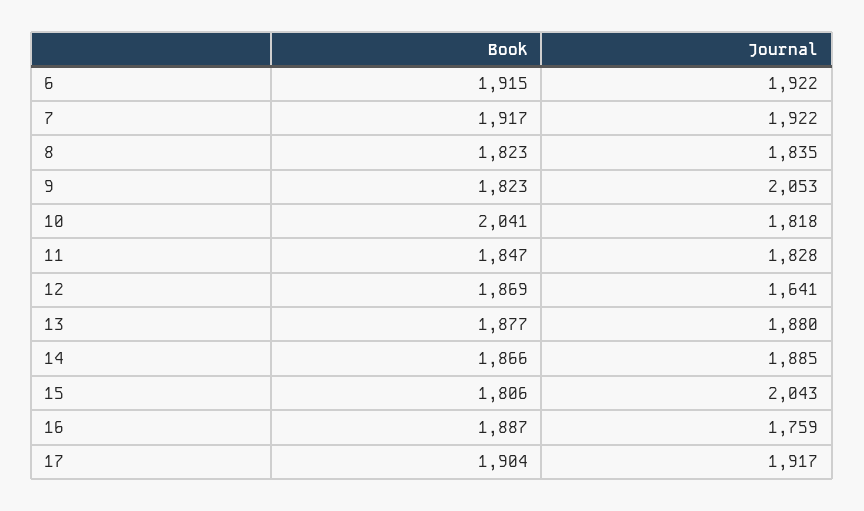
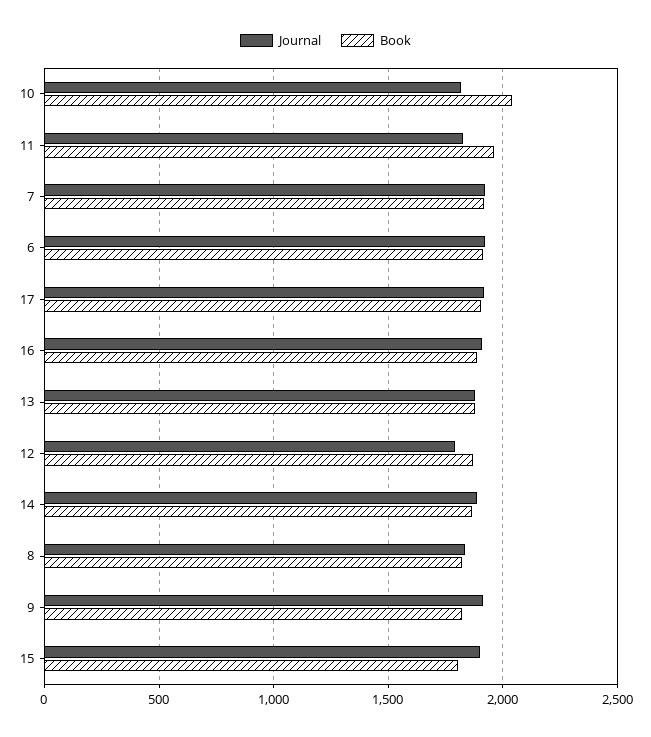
Journal, 9: 2053 -> 1900
Book, 11: 1847 -> 1950
Journal, 12: 1641 -> 1800
Journal, 15: 2043 -> 1900
Journal, 16: 1759 -> 1900

